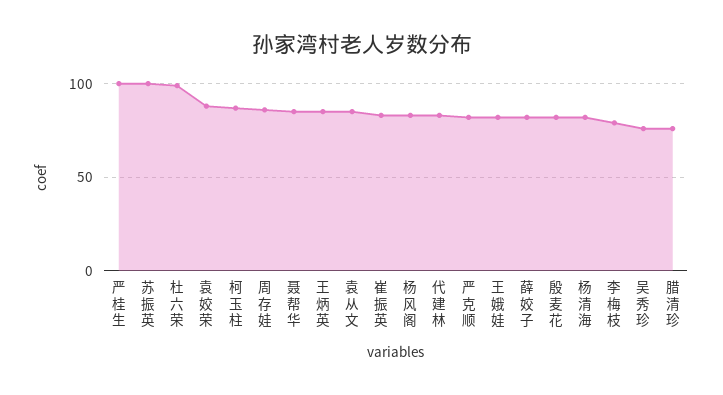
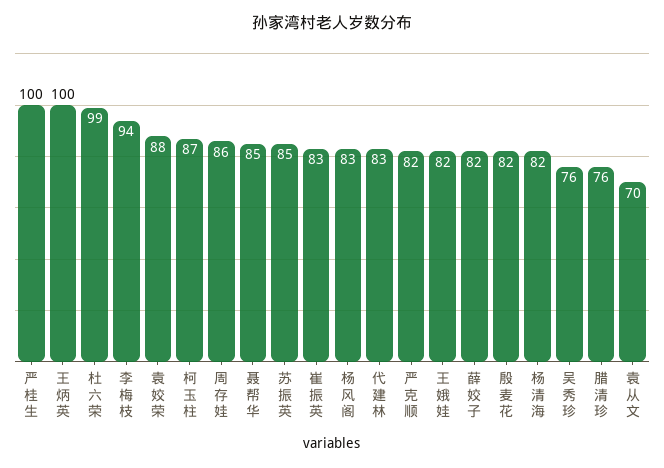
苏振英: 100 -> 85
王炳英: 85 -> 100
袁从文: 85 -> 70
李梅枝: 80 -> 94

